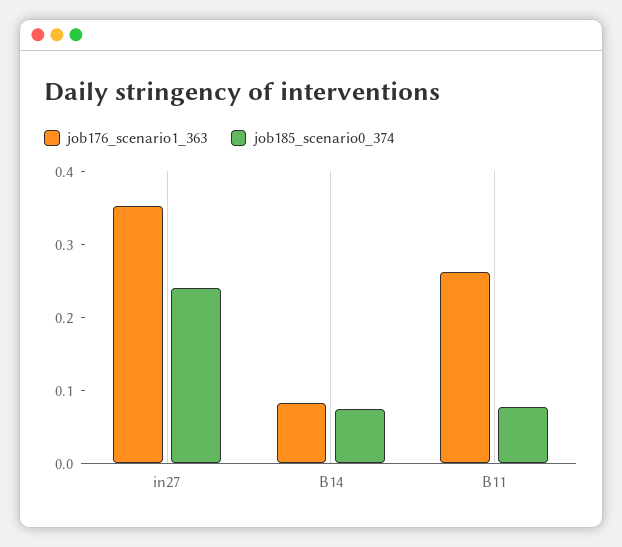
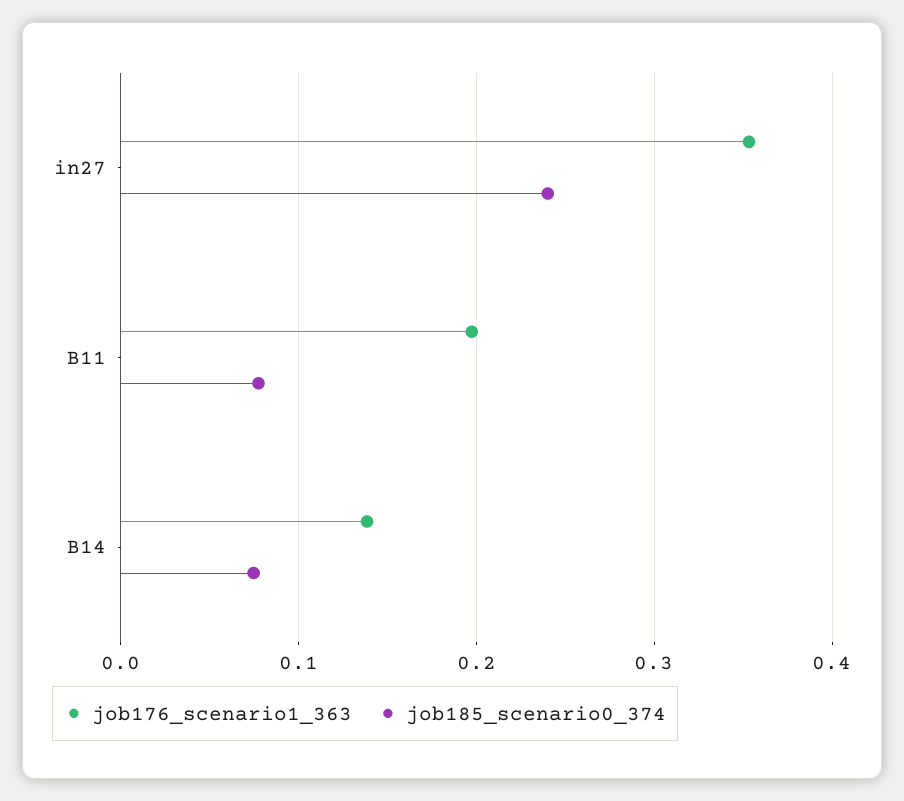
job176_scenario1_363, B14: 0.08 -> 0.14
job176_scenario1_363, B11: 0.26 -> 0.2

